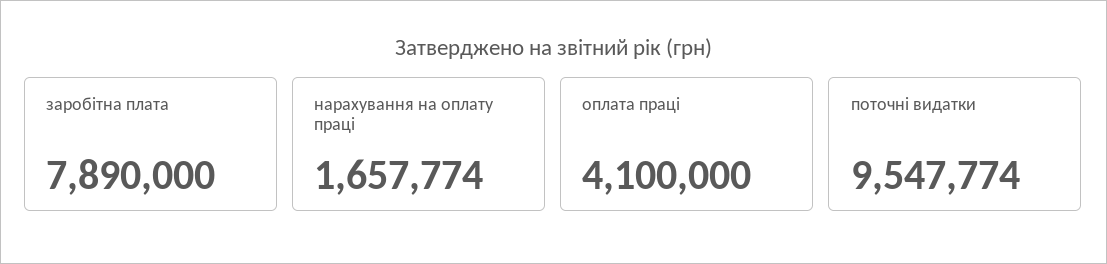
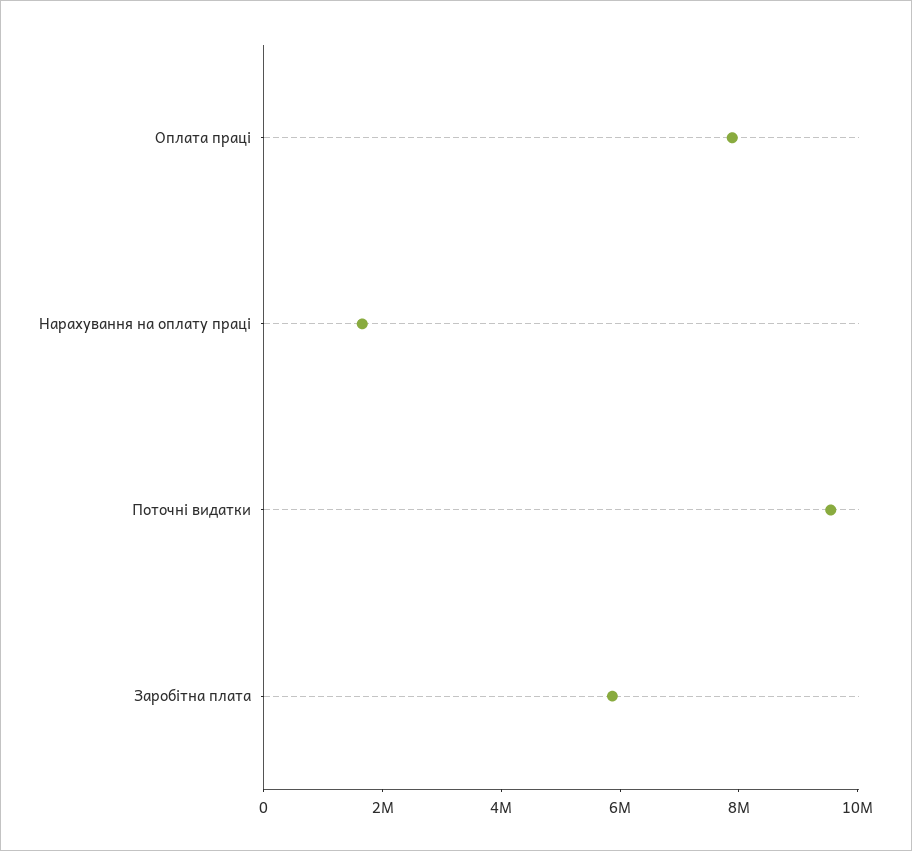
заробітна плата: 7890000 -> 6000000
оплата праці: 4100000 -> 8000000

